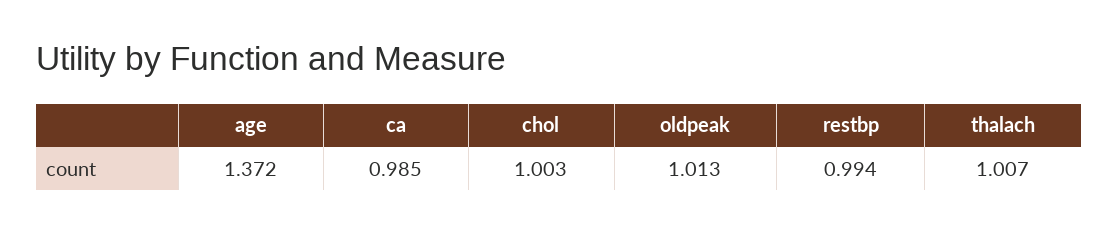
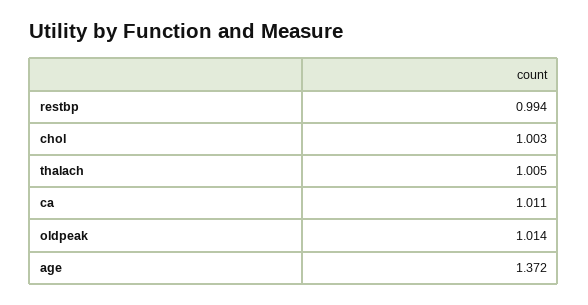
ca: 0.985 -> 1.011
oldpeak: 1.013 -> 1.014
thalach: 1.007 -> 1.005

